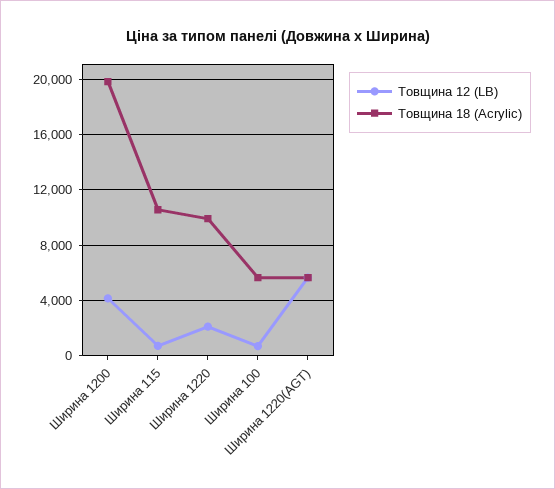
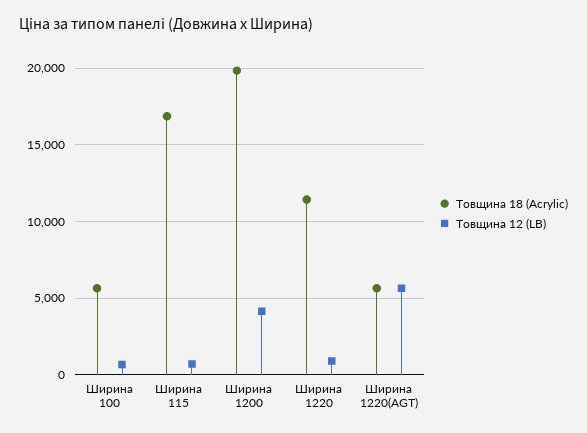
Товщина 18 (Acrylic), Ширина 115: 10500 -> 17000
Товщина 12 (LB), Ширина 1220: 2000 -> 1000
Товщина 18 (Acrylic), Ширина 1220: 10000 -> 11500

